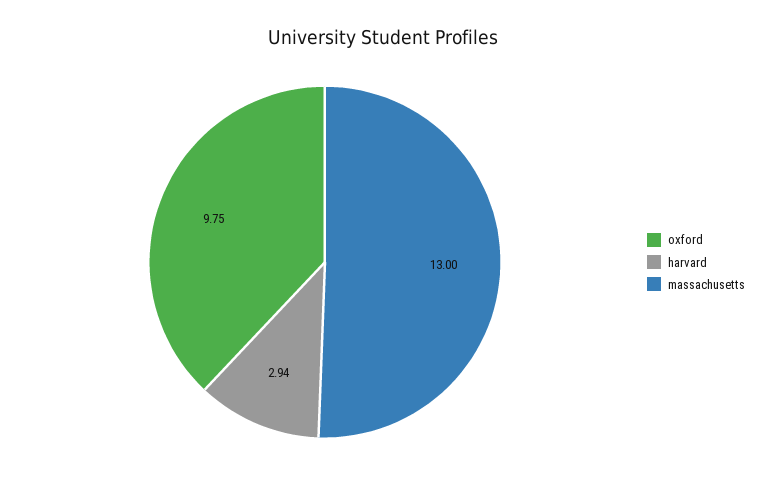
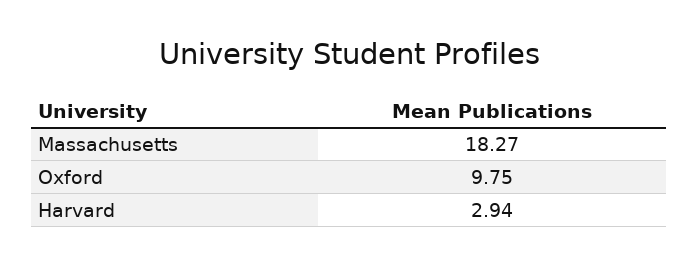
massachusetts: 13 -> 18.27

